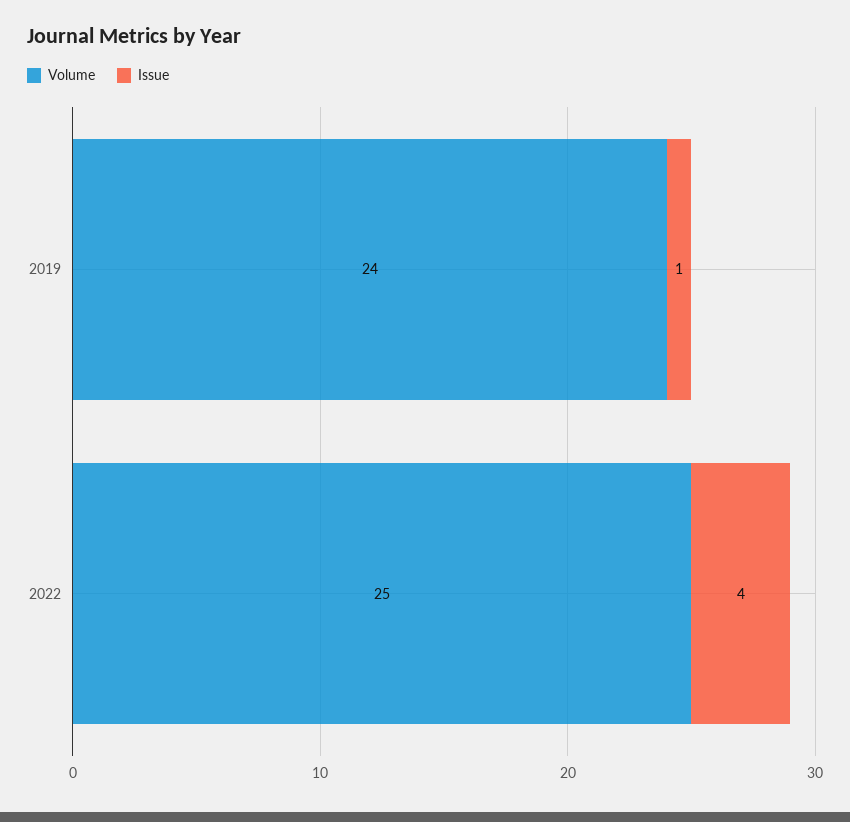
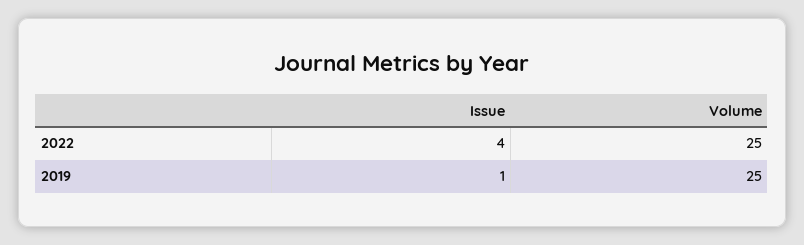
Volume, 2019: 24 -> 25

